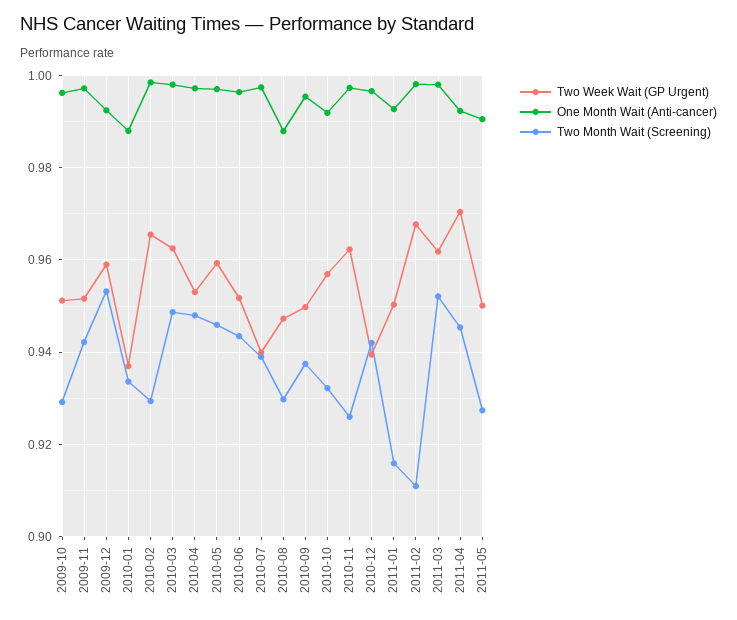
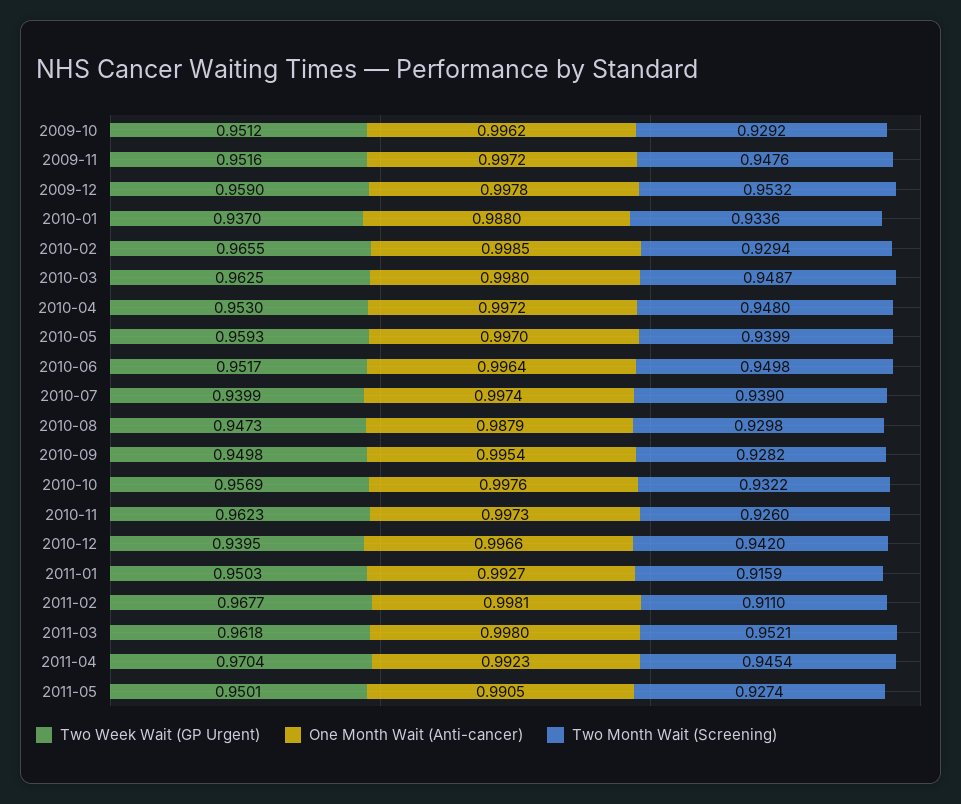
Two Month Wait (Screening), 2009-11: 0.942 -> 0.9476
One Month Wait (Anti-cancer), 2009-12: 0.992 -> 0.9978
Two Month Wait (Screening), 2010-05: 0.946 -> 0.9399
Two Month Wait (Screening), 2010-06: 0.944 -> 0.9498
Two Month Wait (Screening), 2010-09: 0.938 -> 0.9282
One Month Wait (Anti-cancer), 2010-10: 0.992 -> 0.9976

